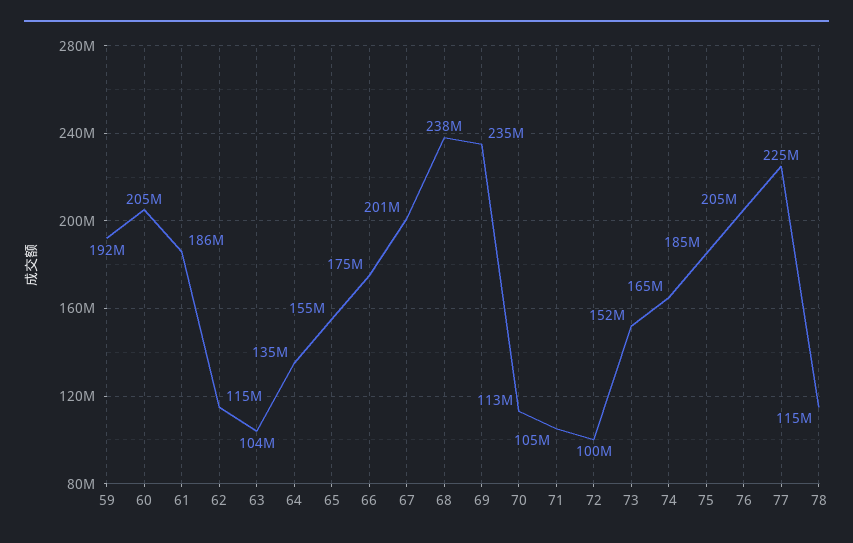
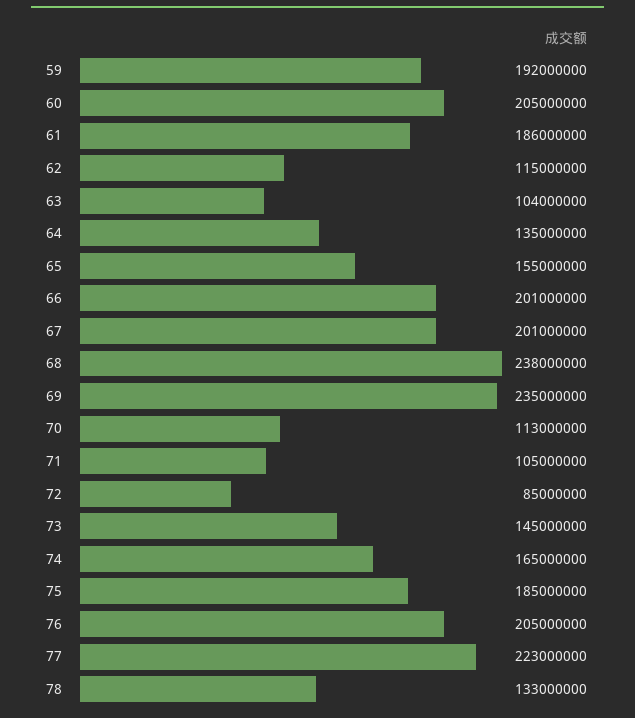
66: 175000000 -> 201000000
72: 100000000 -> 85000000
73: 152000000 -> 145000000
77: 225000000 -> 223000000
78: 115000000 -> 133000000

